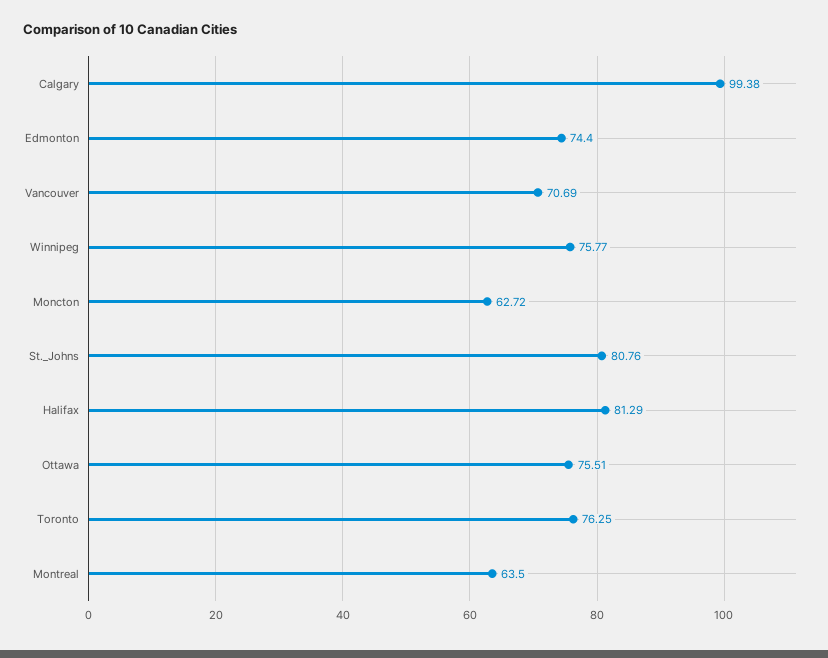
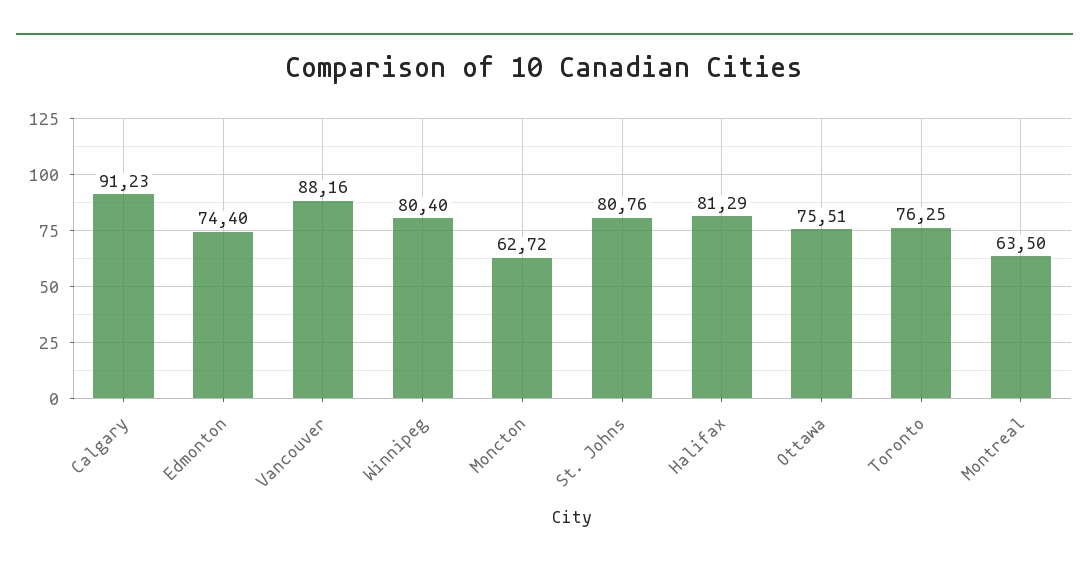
Calgary: 99.38 -> 91.23
Vancouver: 70.69 -> 88.16
Winnipeg: 75.77 -> 80.4

